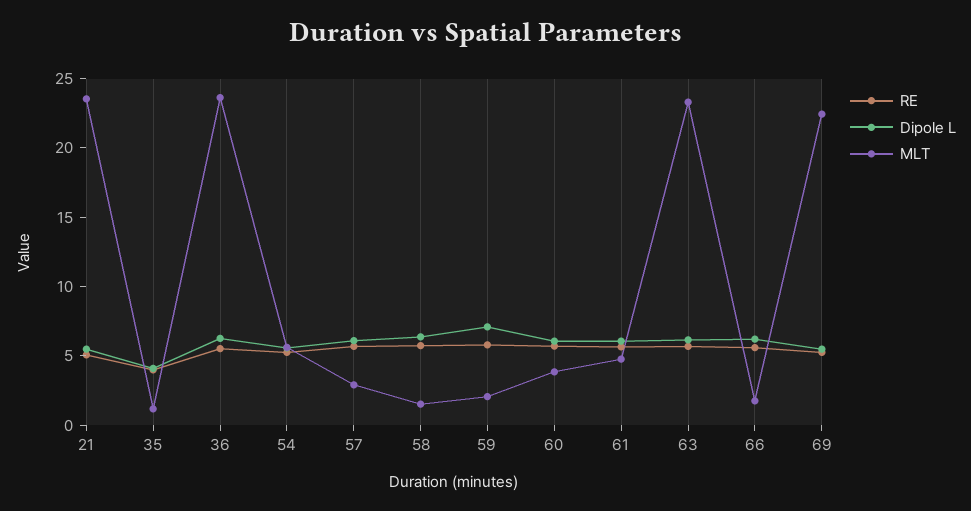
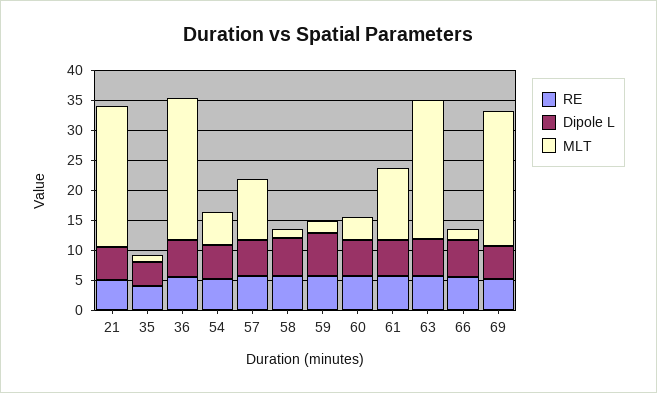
MLT, 57: 3 -> 10
MLT, 61: 5 -> 12.5

